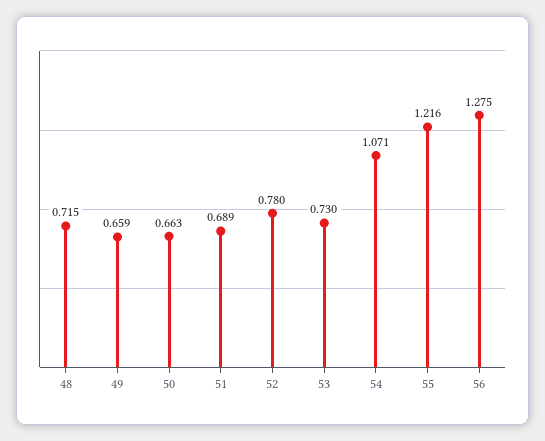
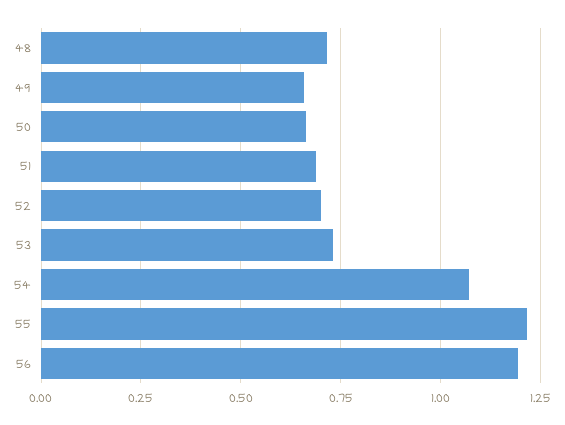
52: 0.78 -> 0.7
56: 1.275 -> 1.2

